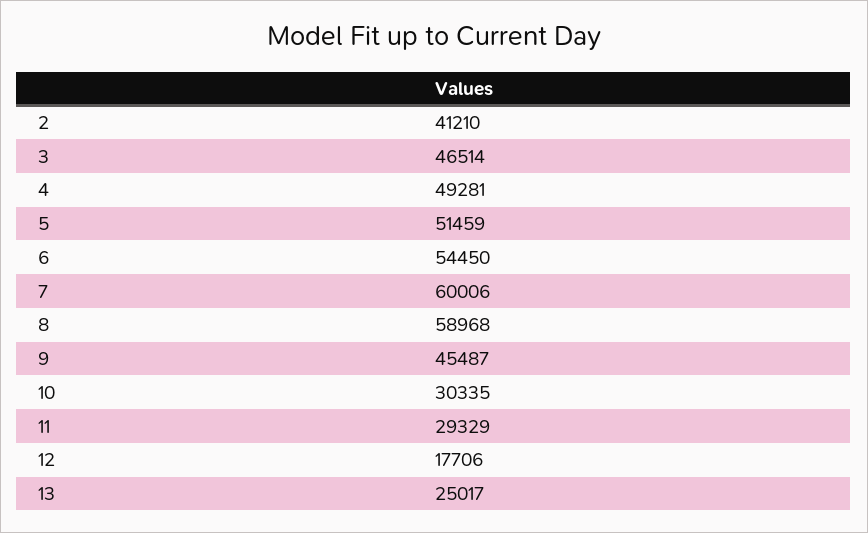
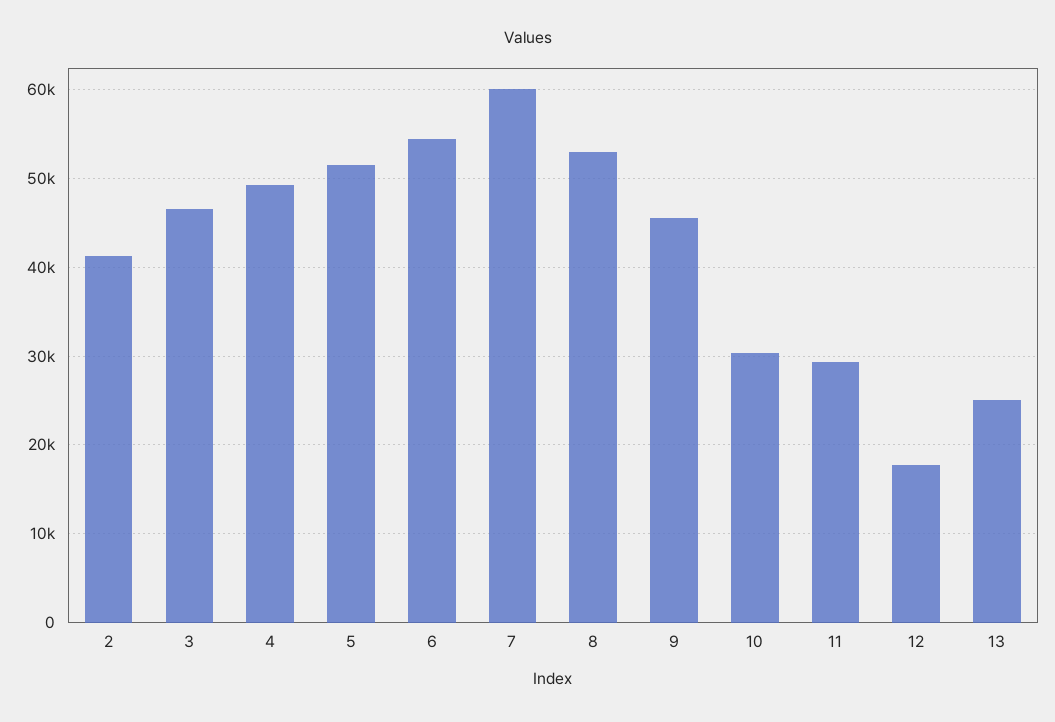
8: 58968 -> 53000

